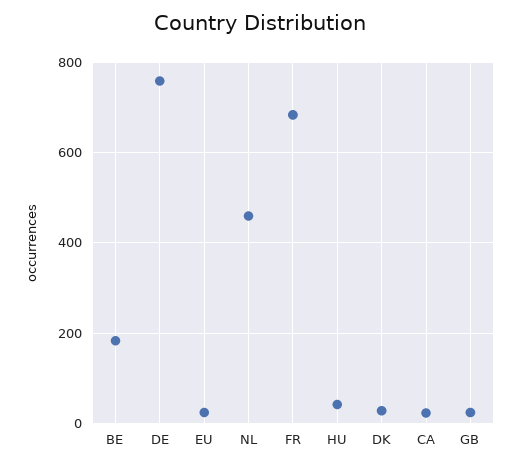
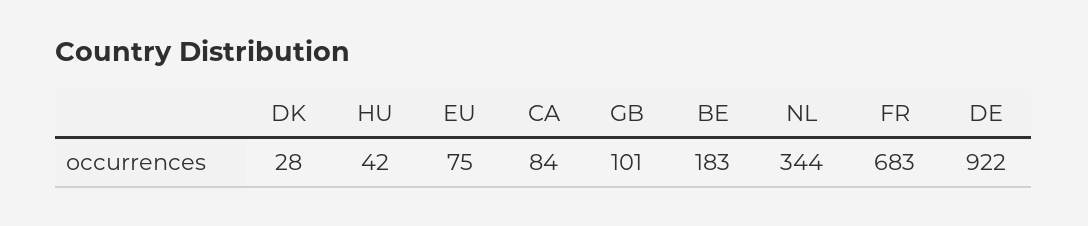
DE: 760 -> 922
EU: 20 -> 75
NL: 460 -> 344
CA: 20 -> 84
GB: 20 -> 101

